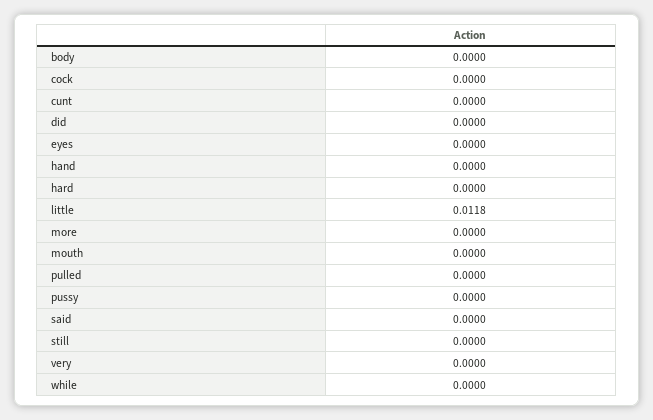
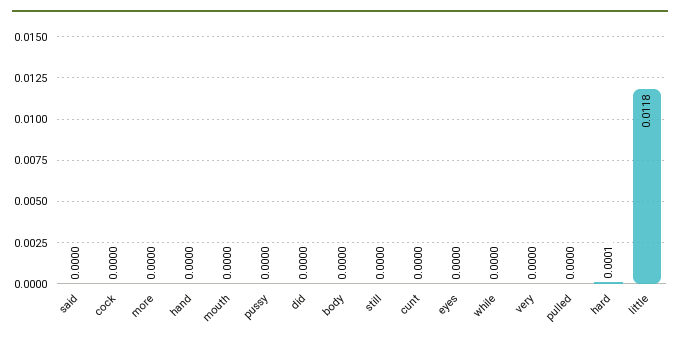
hard: 0 -> 0.0001

